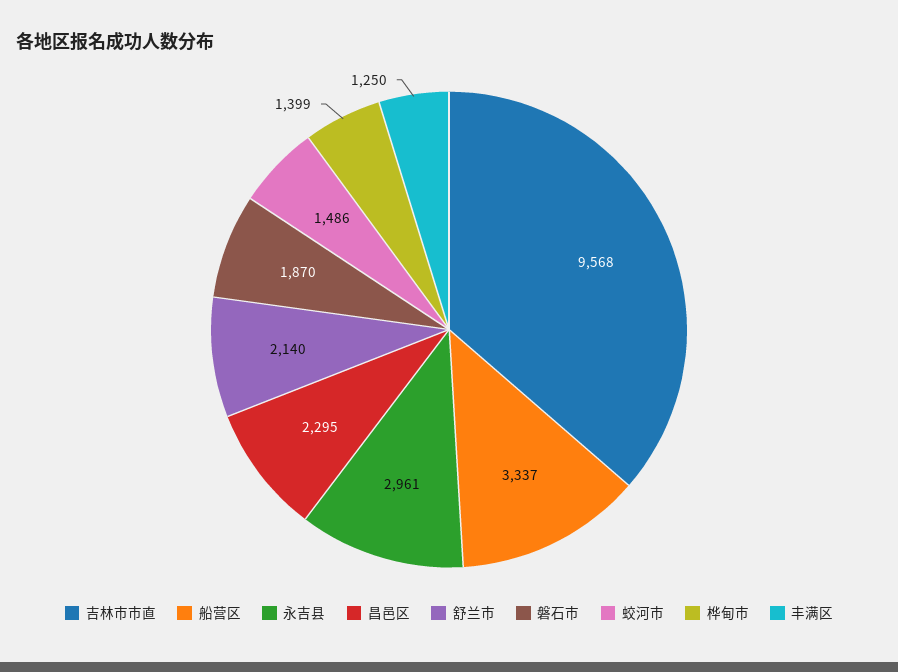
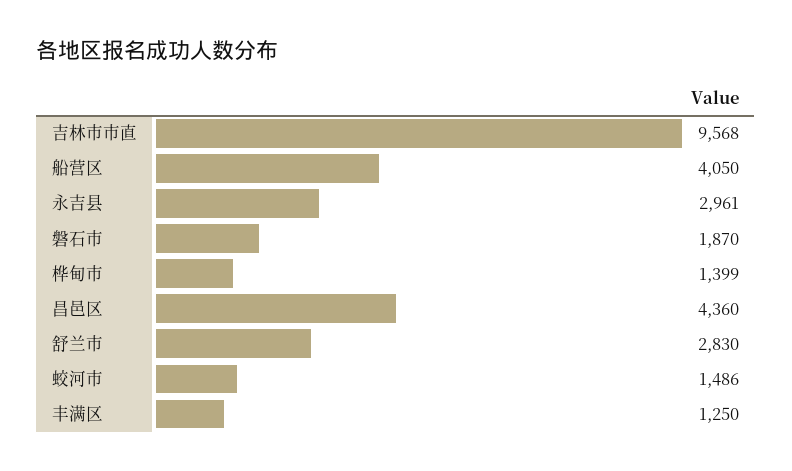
船营区: 3337 -> 4050
昌邑区: 2295 -> 4360
舒兰市: 2140 -> 2830

